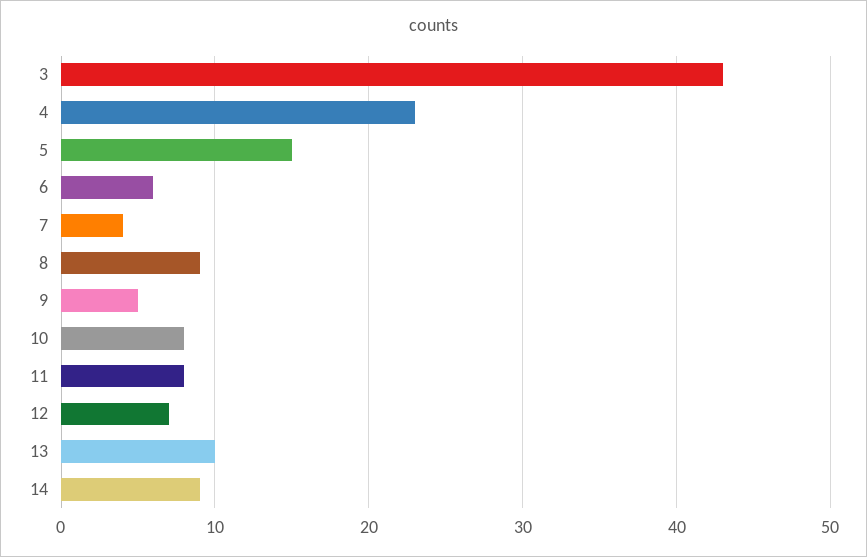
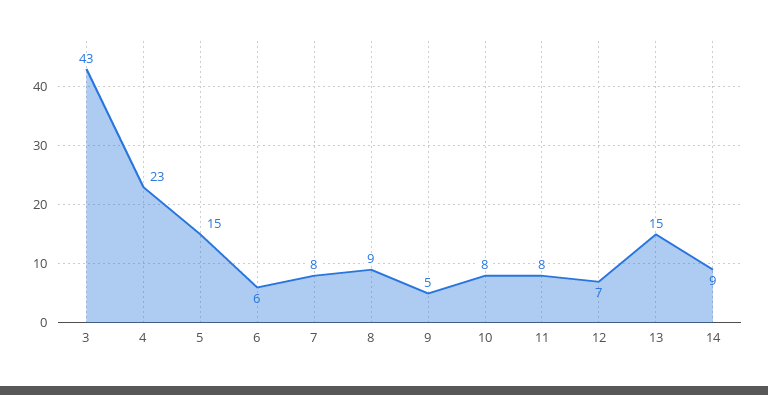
7: 4 -> 8
13: 10 -> 15

